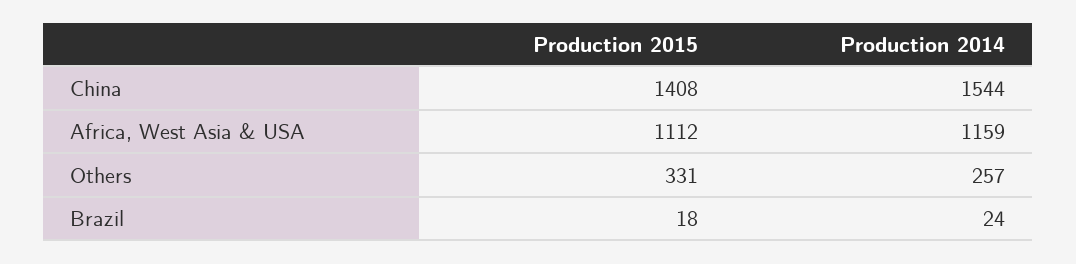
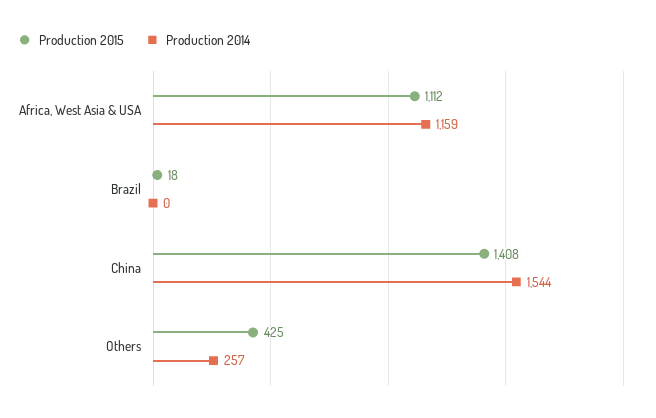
Production 2015, Others: 331 -> 425
Production 2014, Brazil: 24 -> 0

